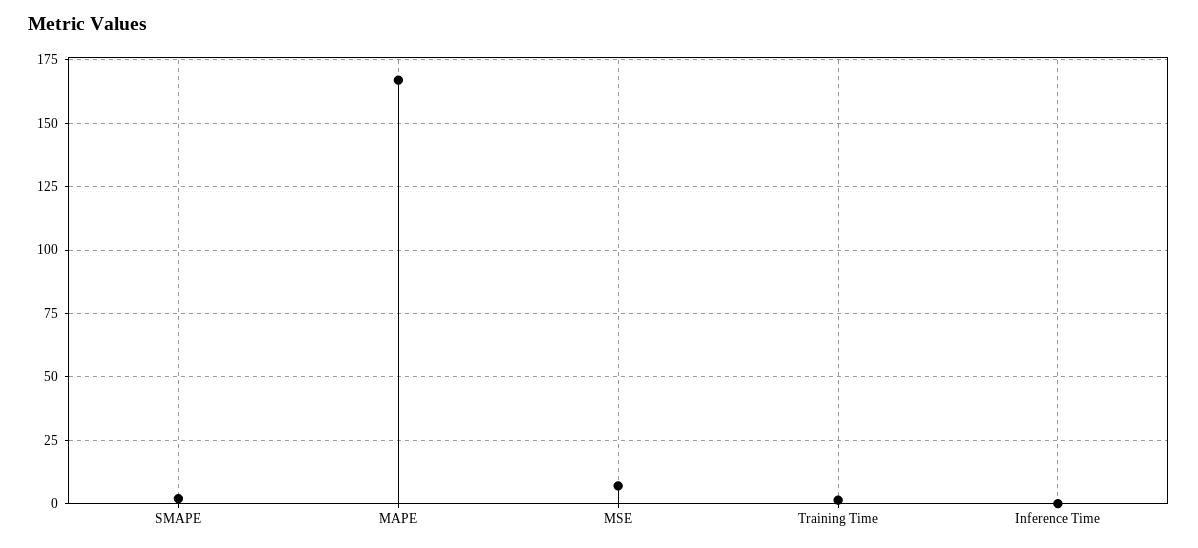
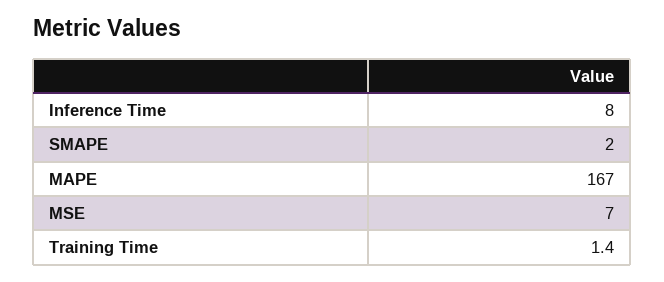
Inference Time: 0 -> 8

